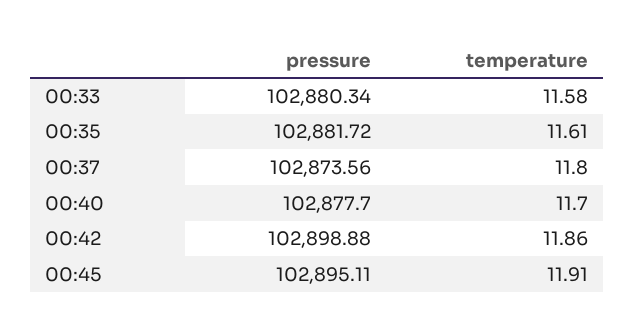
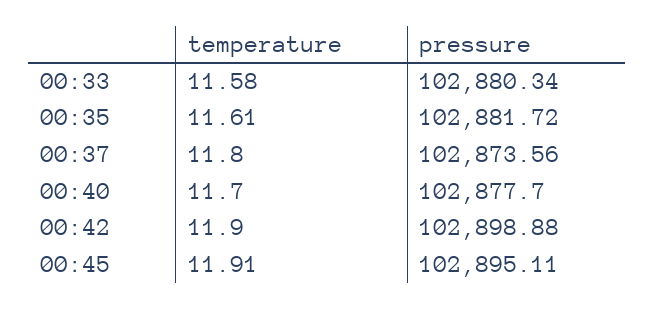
temperature, 00:42: 11.86 -> 11.9

